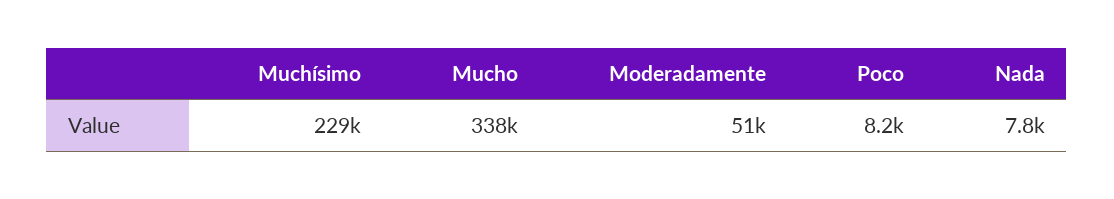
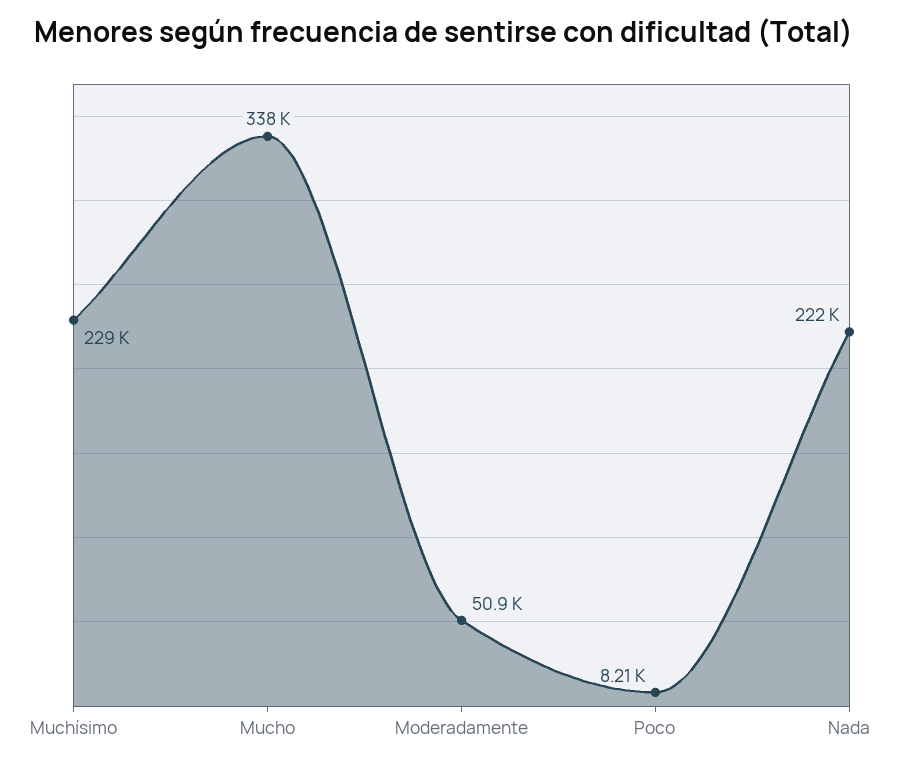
Nada: 7800 -> 222000

